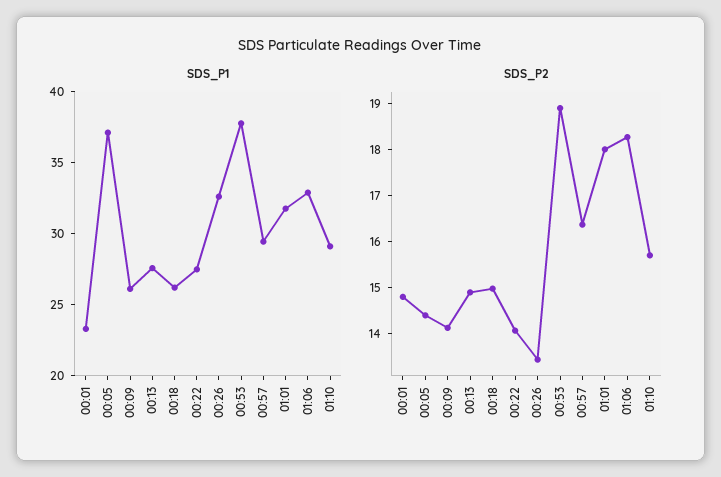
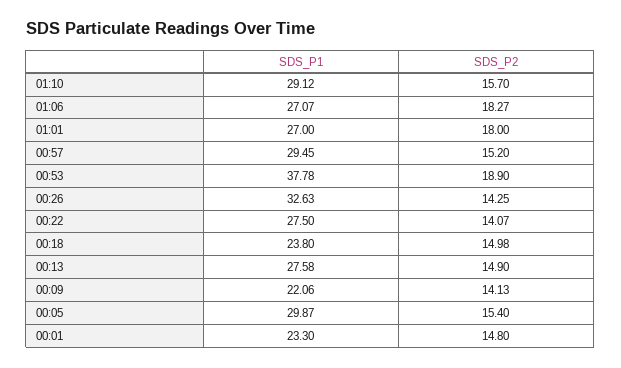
SDS_P1, 00:05: 37 -> 29.87
SDS_P1, 00:09: 26 -> 22.06
SDS_P1, 00:18: 26 -> 23.8
SDS_P1, 01:01: 32 -> 27
SDS_P1, 01:06: 33 -> 27.07
SDS_P2, 00:05: 14.4 -> 15.4
SDS_P2, 00:26: 13.4 -> 14.25
SDS_P2, 00:57: 16.4 -> 15.2

